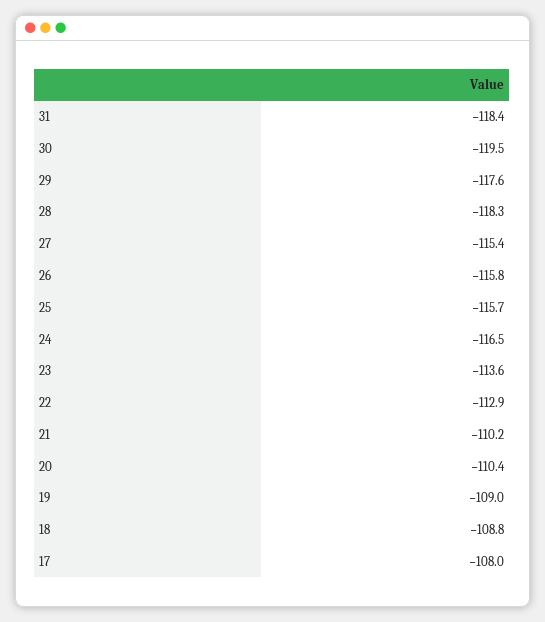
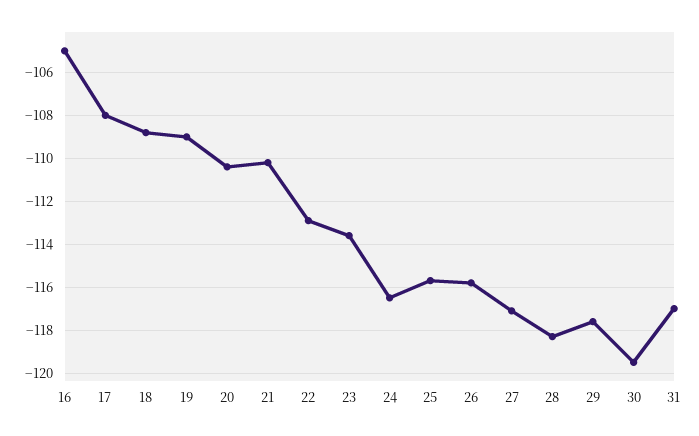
31: -118.4 -> -117
27: -115.4 -> -117
16: none -> -105

